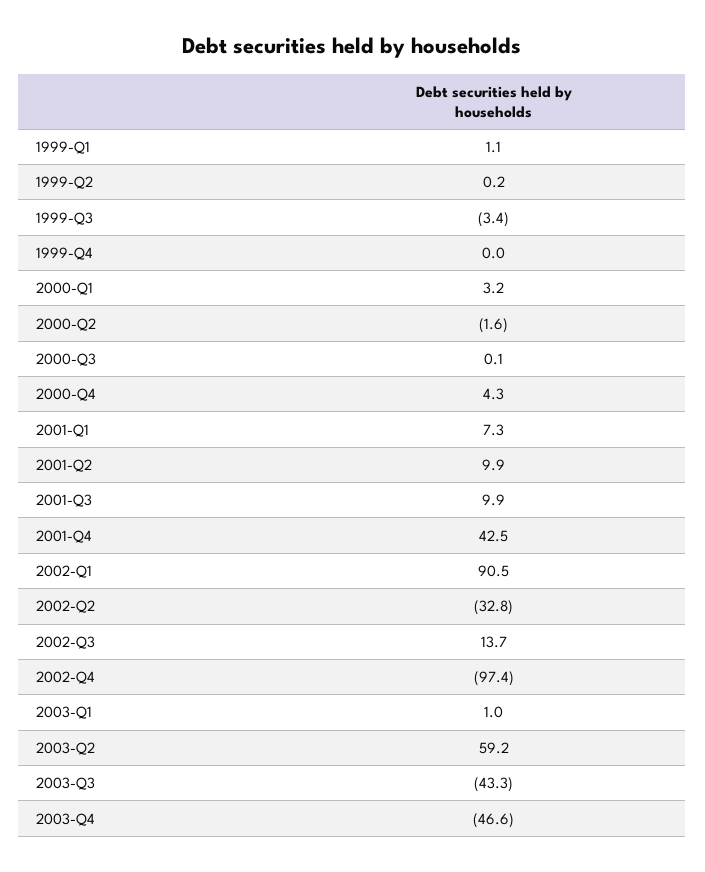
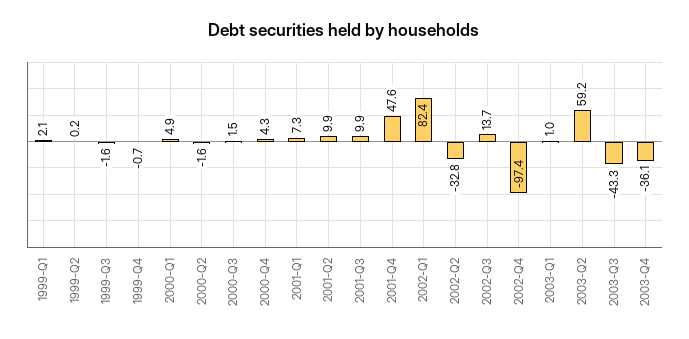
1999-Q1: 1.1 -> 2.1
1999-Q3: -3.4 -> -1.6
1999-Q4: 0 -> -0.7
2000-Q1: 3.2 -> 4.9
2000-Q3: 0.1 -> 1.5
2001-Q4: 42.5 -> 47.6
2002-Q1: 90.5 -> 82.4
2003-Q4: -46.6 -> -36.1

